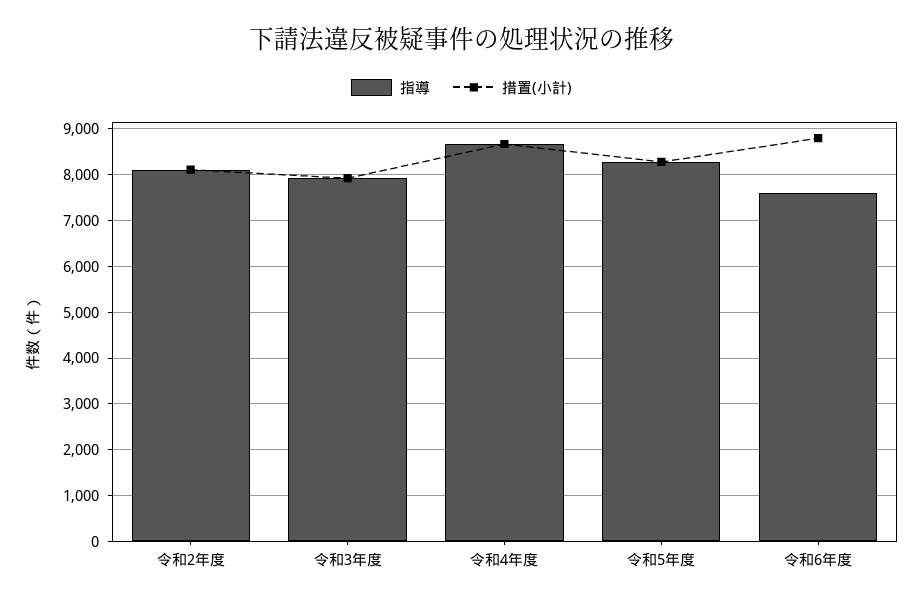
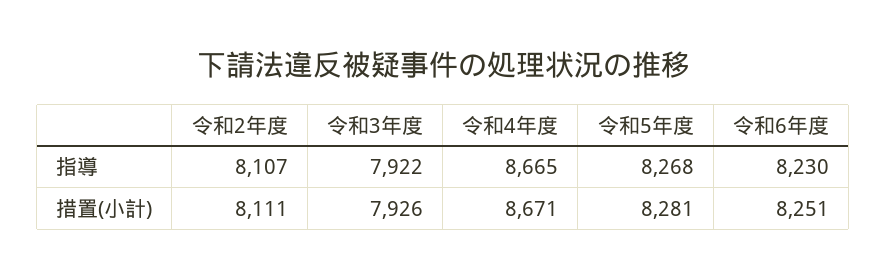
指導, 令和6年度: 7600 -> 8230
措置(小計), 令和6年度: 8800 -> 8251

